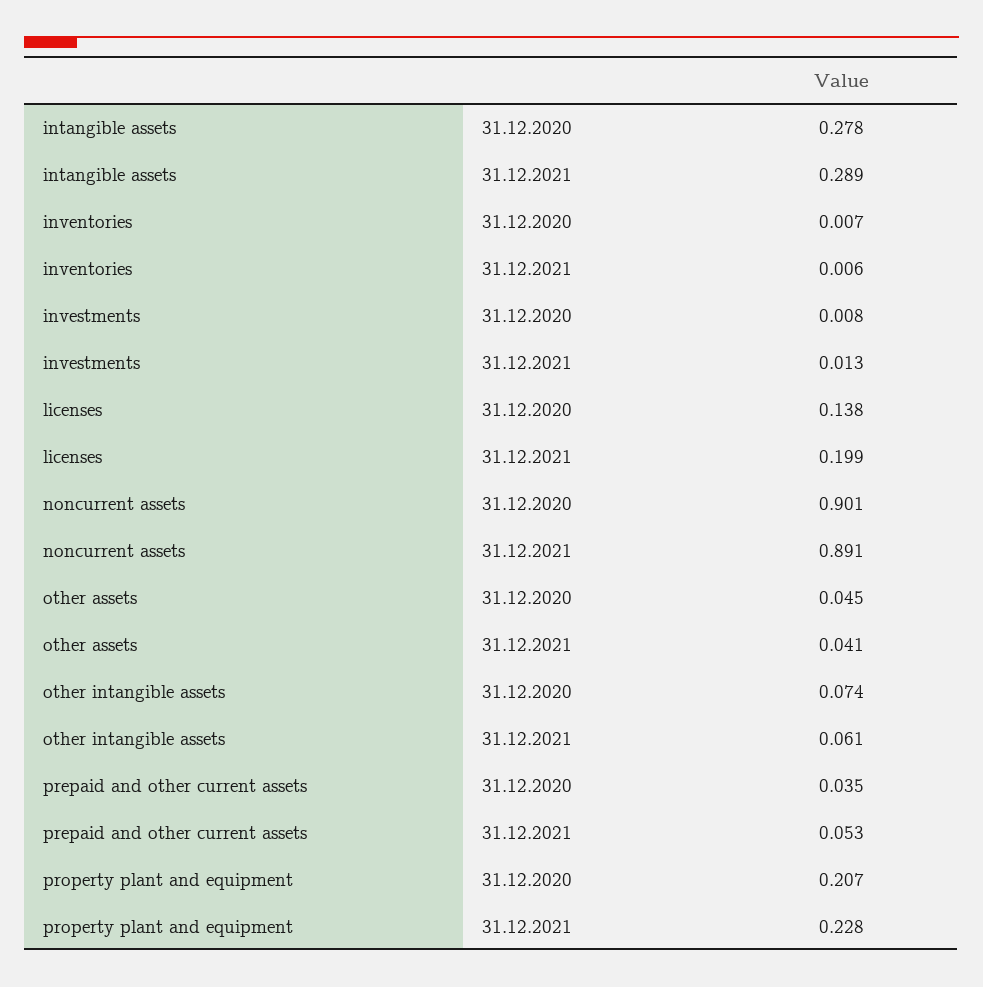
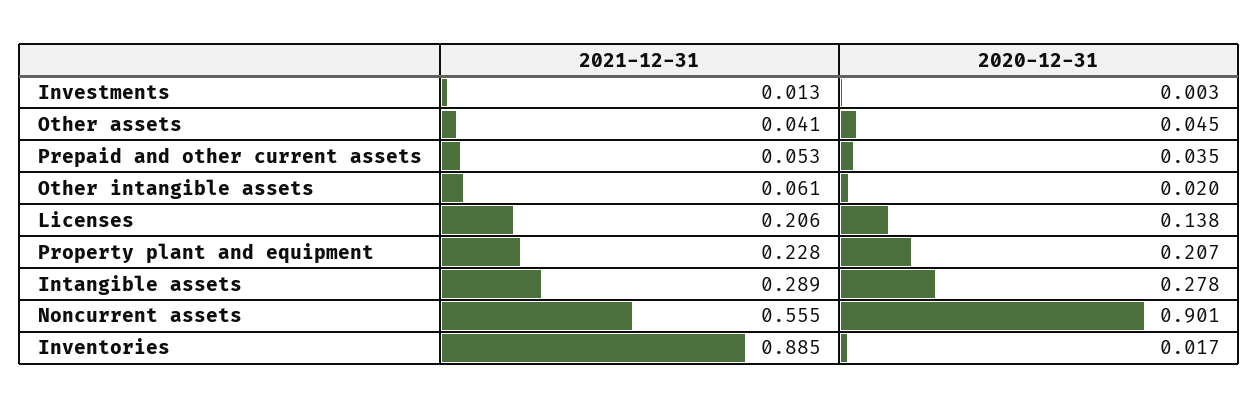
inventories, 31.12.2020: 0.007 -> 0.017
inventories, 31.12.2021: 0.006 -> 0.885
investments, 31.12.2020: 0.008 -> 0.003
licenses, 31.12.2021: 0.199 -> 0.206
noncurrent assets, 31.12.2021: 0.891 -> 0.555
other intangible assets, 31.12.2020: 0.074 -> 0.02

